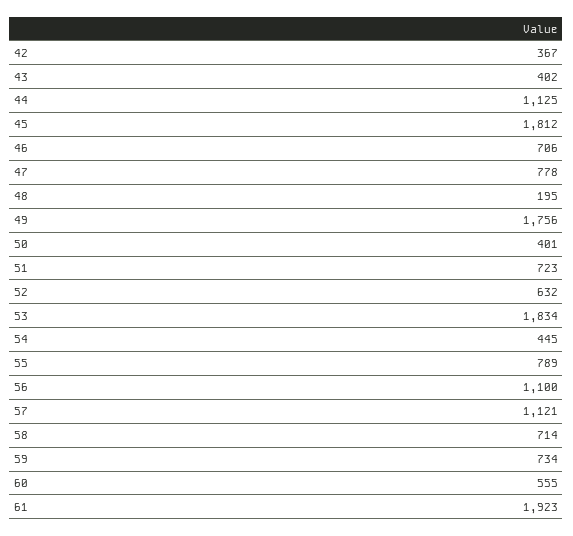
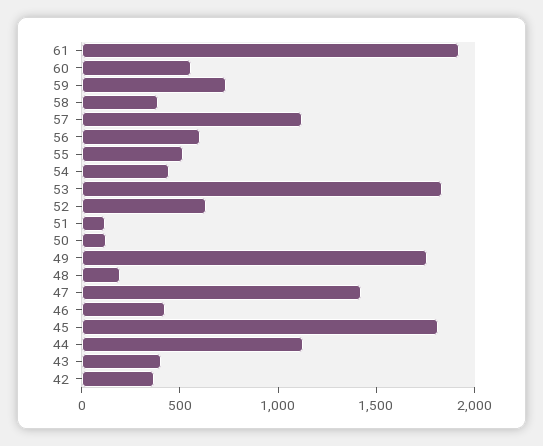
46: 706 -> 400
47: 778 -> 1400
50: 401 -> 100
51: 723 -> 100
55: 789 -> 500
56: 1100 -> 600
58: 714 -> 400

